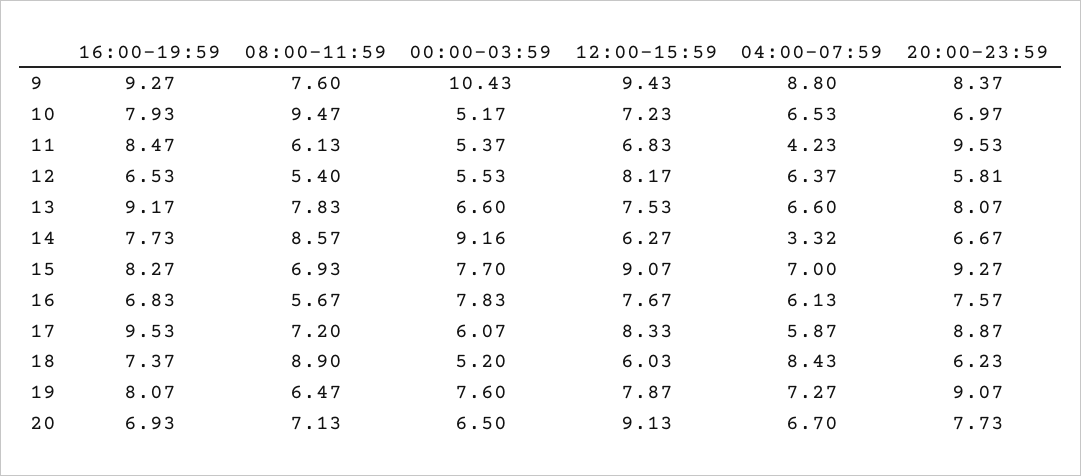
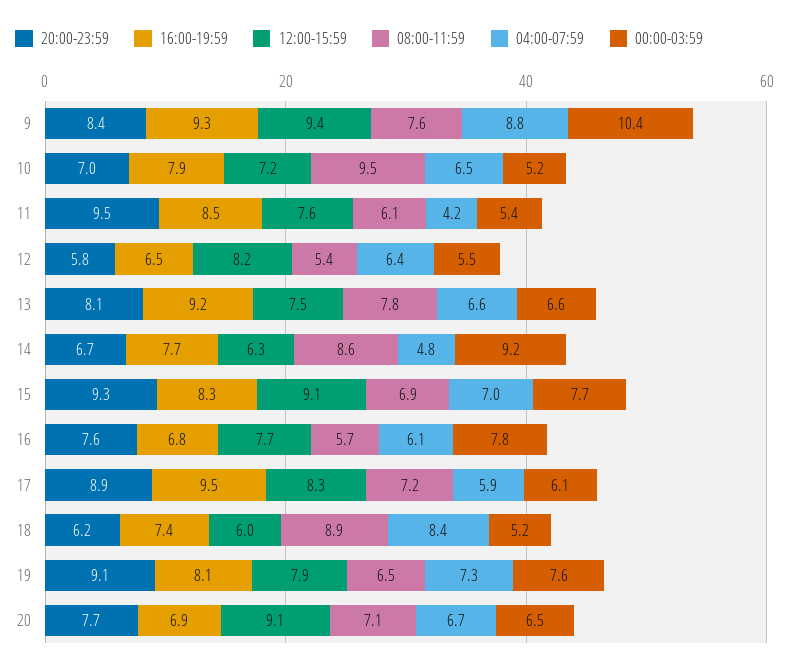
12:00-15:59, 11: 6.83 -> 7.6
04:00-07:59, 14: 3.32 -> 4.8

